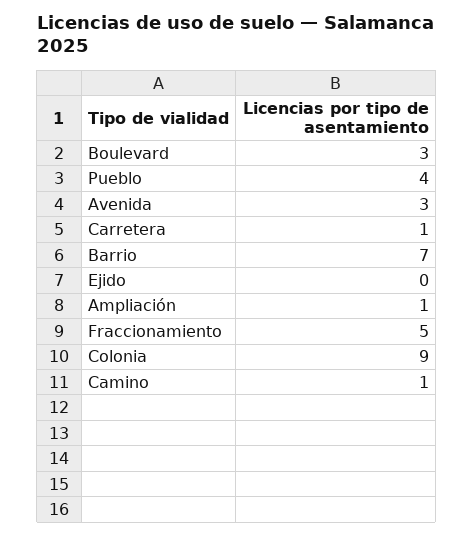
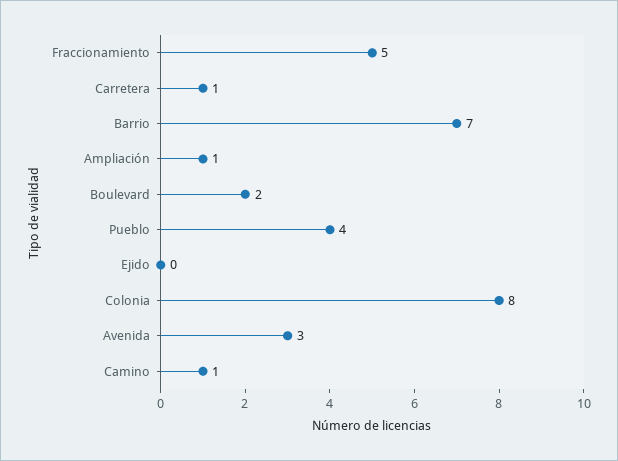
Boulevard: 3 -> 2
Colonia: 9 -> 8

